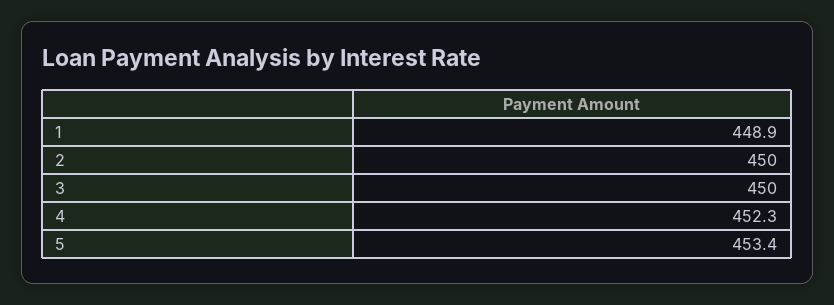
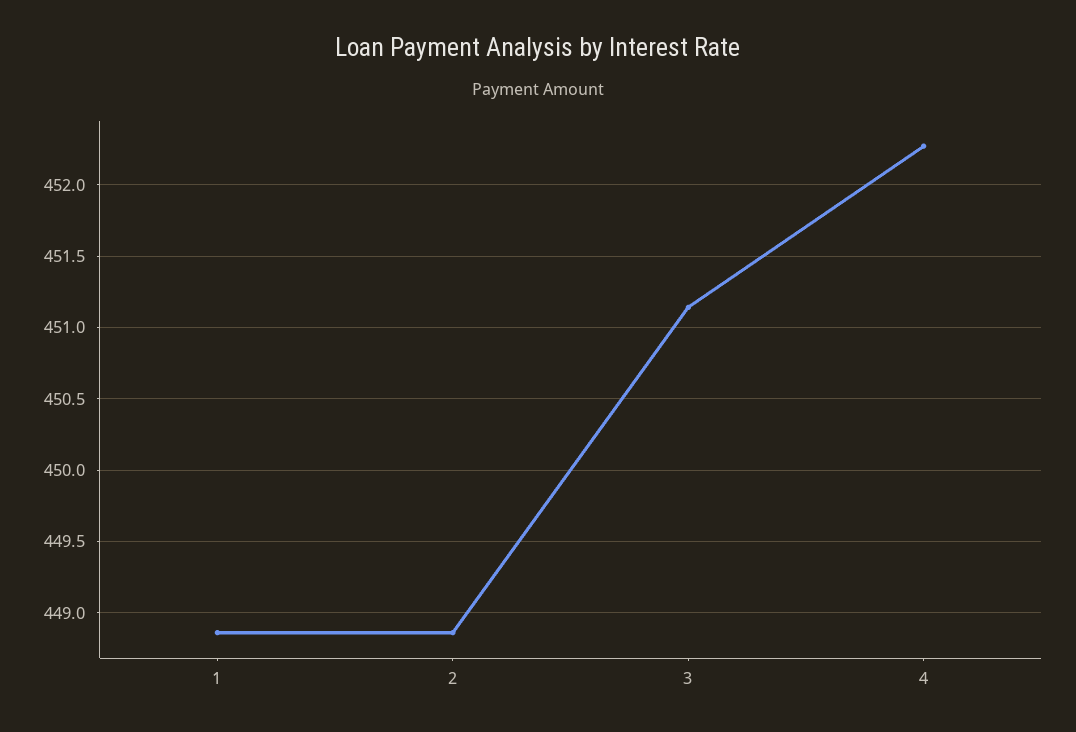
2: 450 -> 448.85
3: 450 -> 451.15
5: 453.4 -> none

